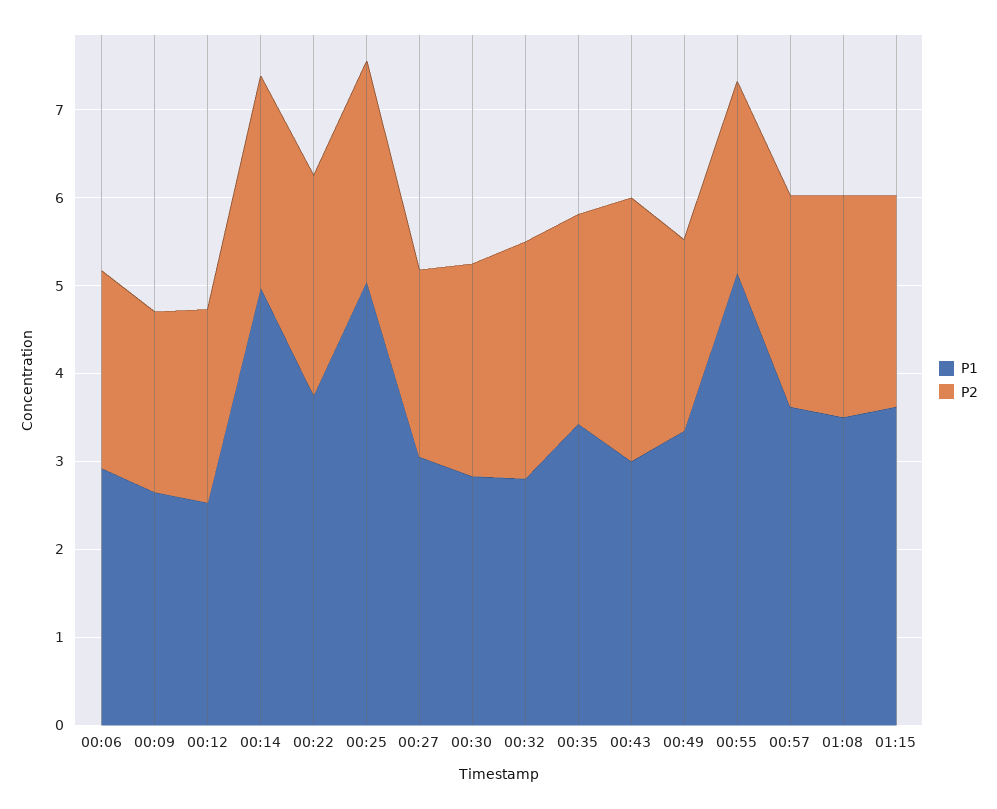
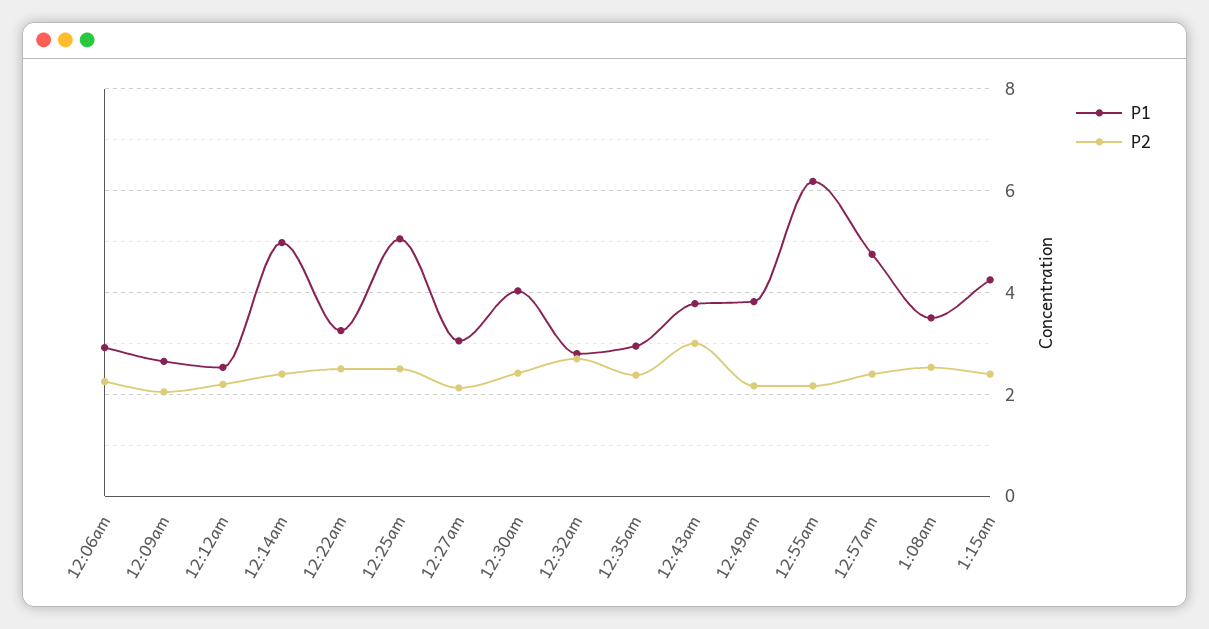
P1, 00:22: 3.8 -> 3.2
P1, 00:30: 2.8 -> 4
P1, 00:35: 3.4 -> 3
P1, 00:43: 3 -> 3.8
P1, 00:49: 3.4 -> 3.8
P1, 00:55: 5.2 -> 6.2
P1, 00:57: 3.6 -> 4.8
P1, 01:15: 3.6 -> 4.2

